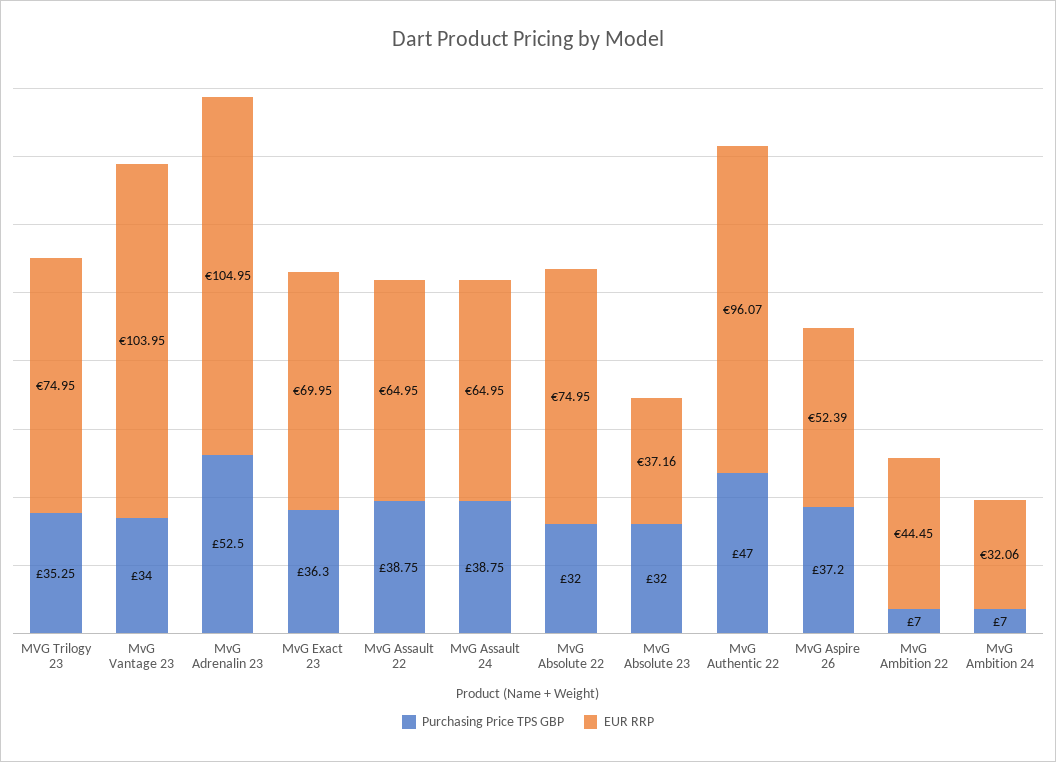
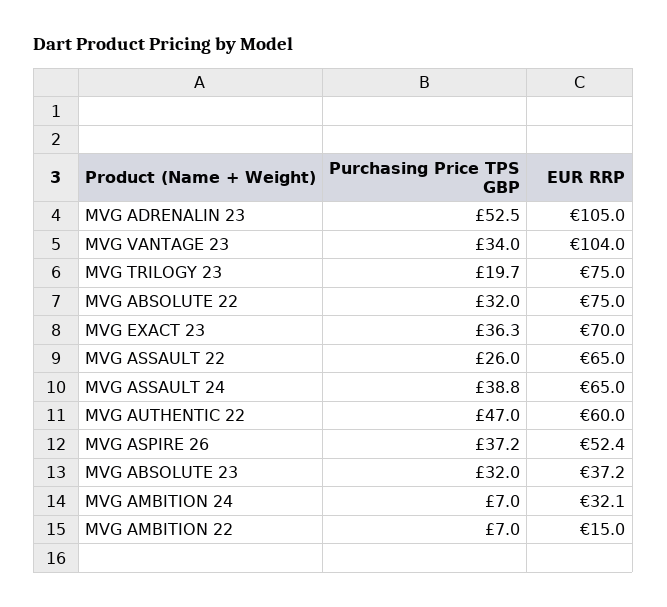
Purchasing Price TPS GBP, MVG Trilogy 23: 35.25 -> 19.7
Purchasing Price TPS GBP, MvG Assault 22: 38.75 -> 26
EUR RRP, MvG Authentic 22: 96.07 -> 60
EUR RRP, MvG Ambition 22: 44.45 -> 15

